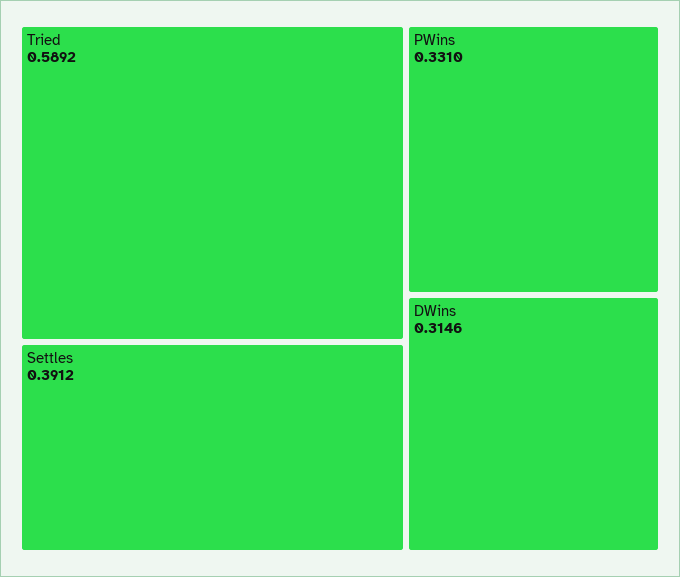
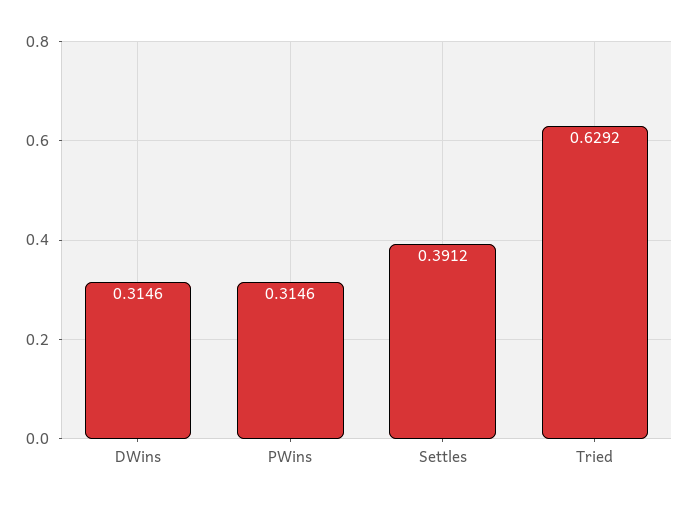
Tried: 0.5892 -> 0.6292
PWins: 0.331 -> 0.3146

